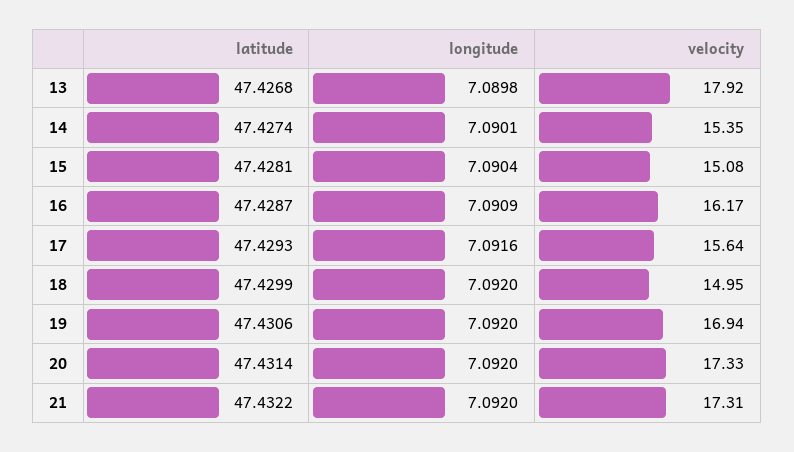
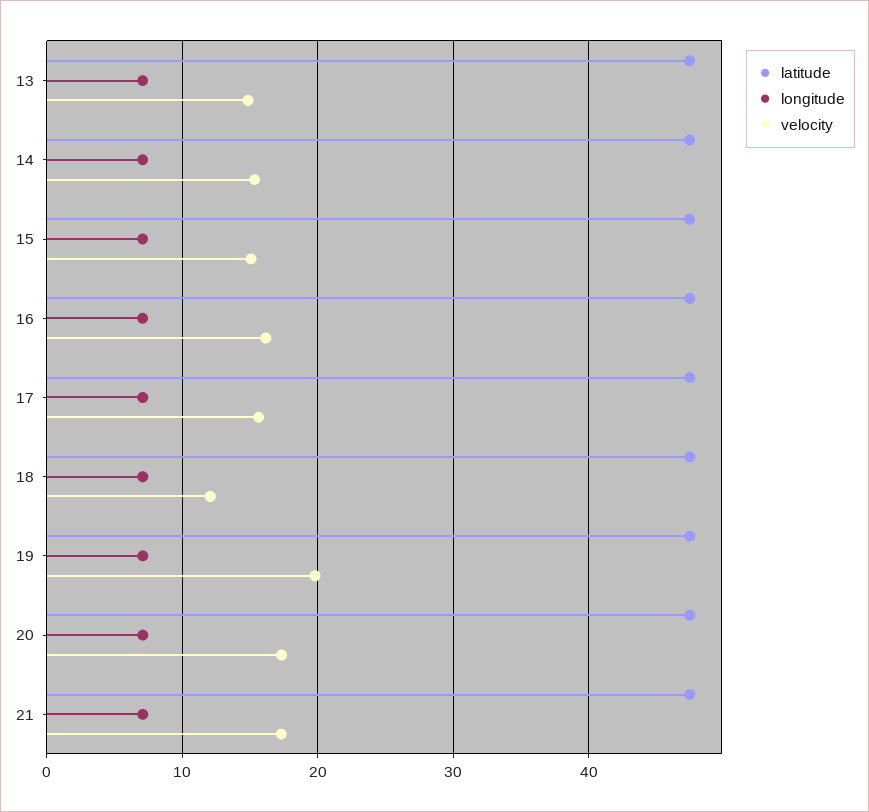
velocity, 13: 17.92 -> 15
velocity, 18: 14.95 -> 12
velocity, 19: 16.94 -> 20

